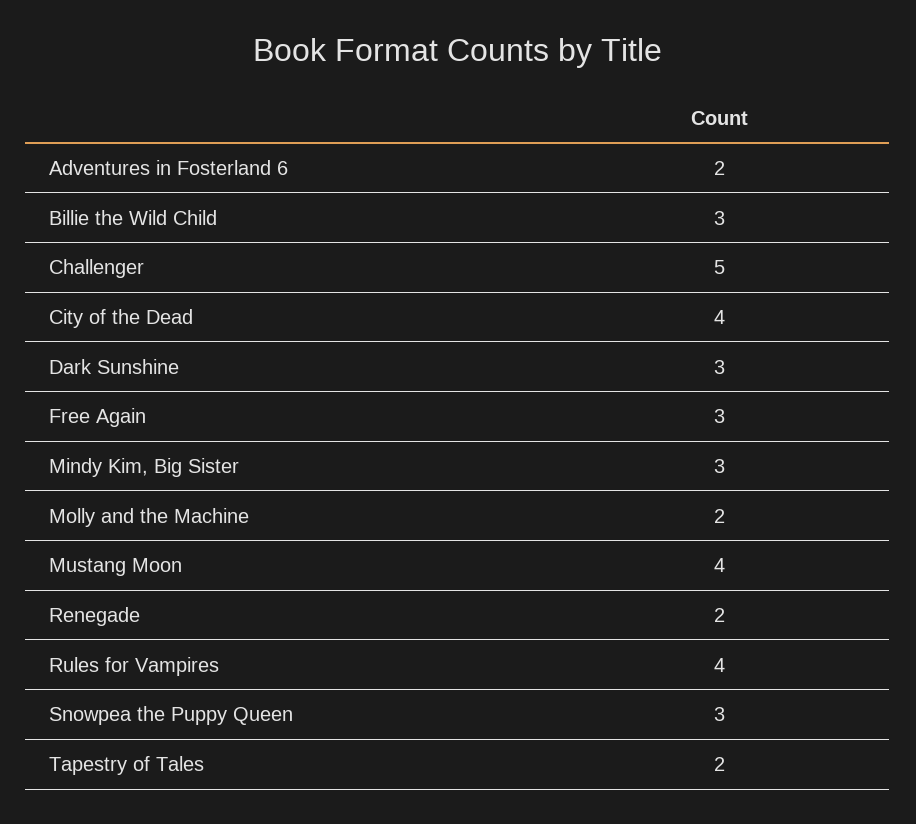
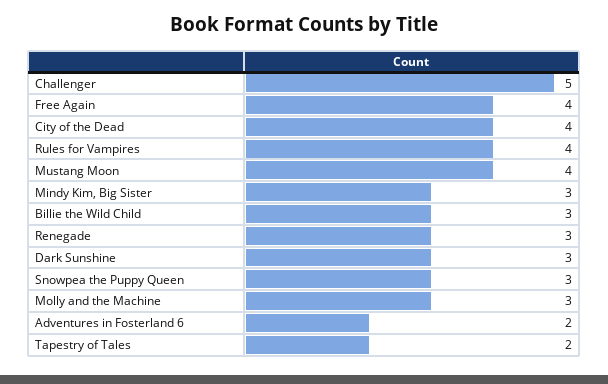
Free Again: 3 -> 4
Molly and the Machine: 2 -> 3
Renegade: 2 -> 3

